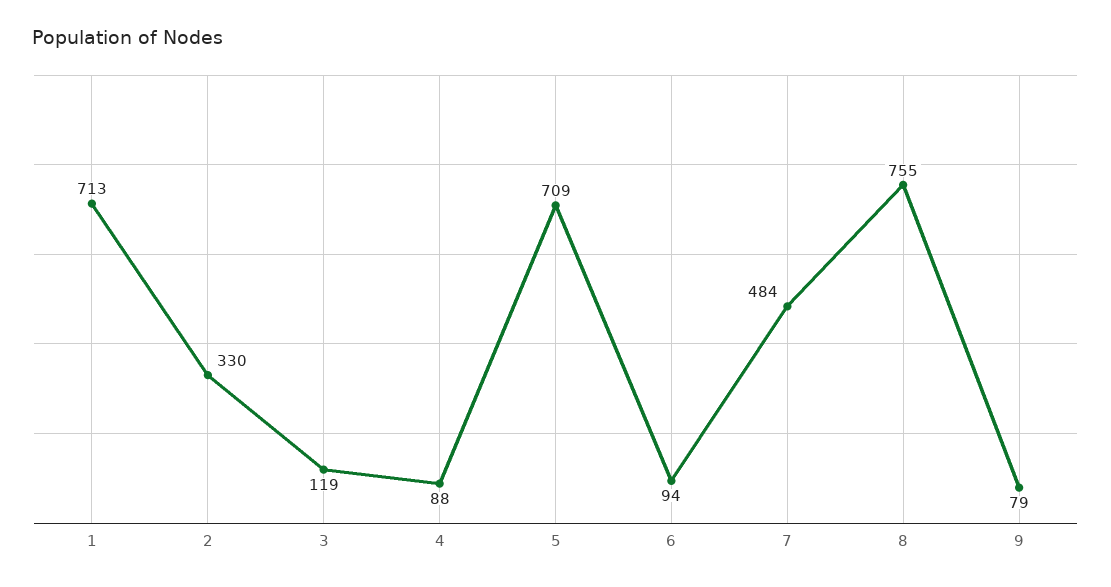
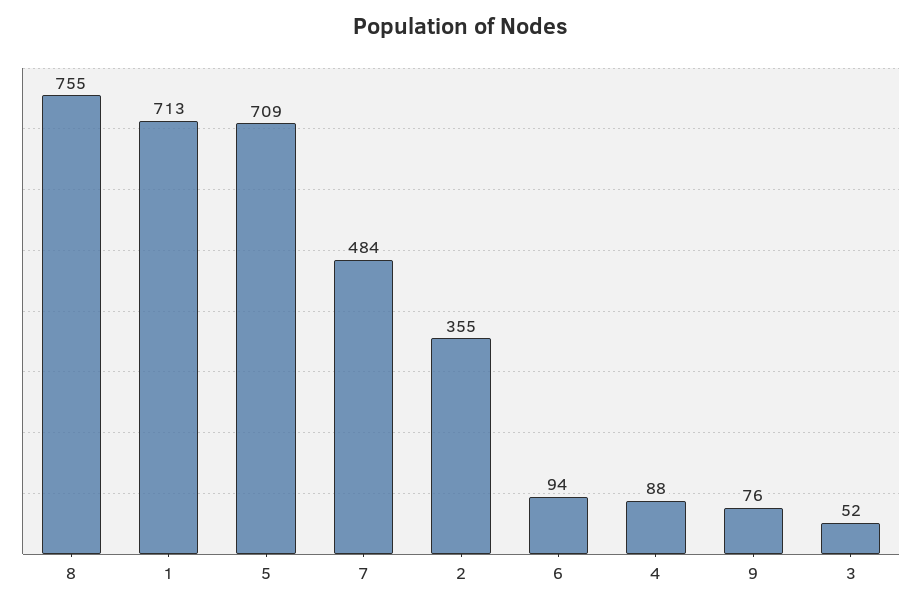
2: 330 -> 355
3: 119 -> 52
9: 79 -> 76

